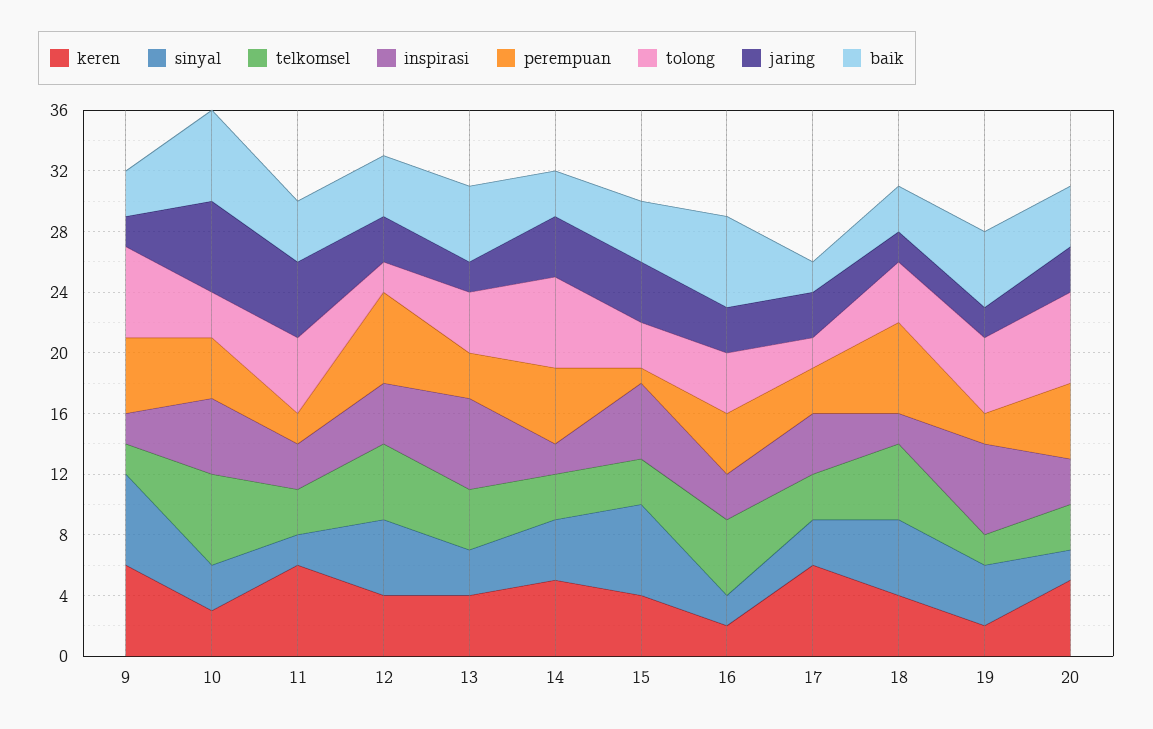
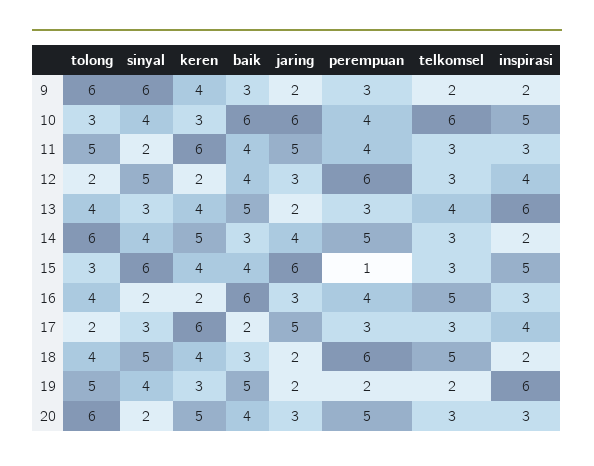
keren, 9: 6 -> 4
perempuan, 9: 5 -> 3
sinyal, 10: 3 -> 4
perempuan, 11: 2 -> 4
keren, 12: 4 -> 2
telkomsel, 12: 5 -> 3
jaring, 15: 4 -> 6
jaring, 17: 3 -> 5
keren, 19: 2 -> 3

